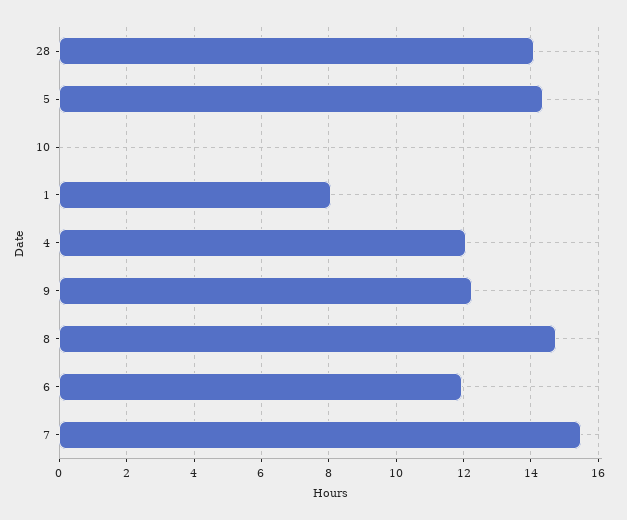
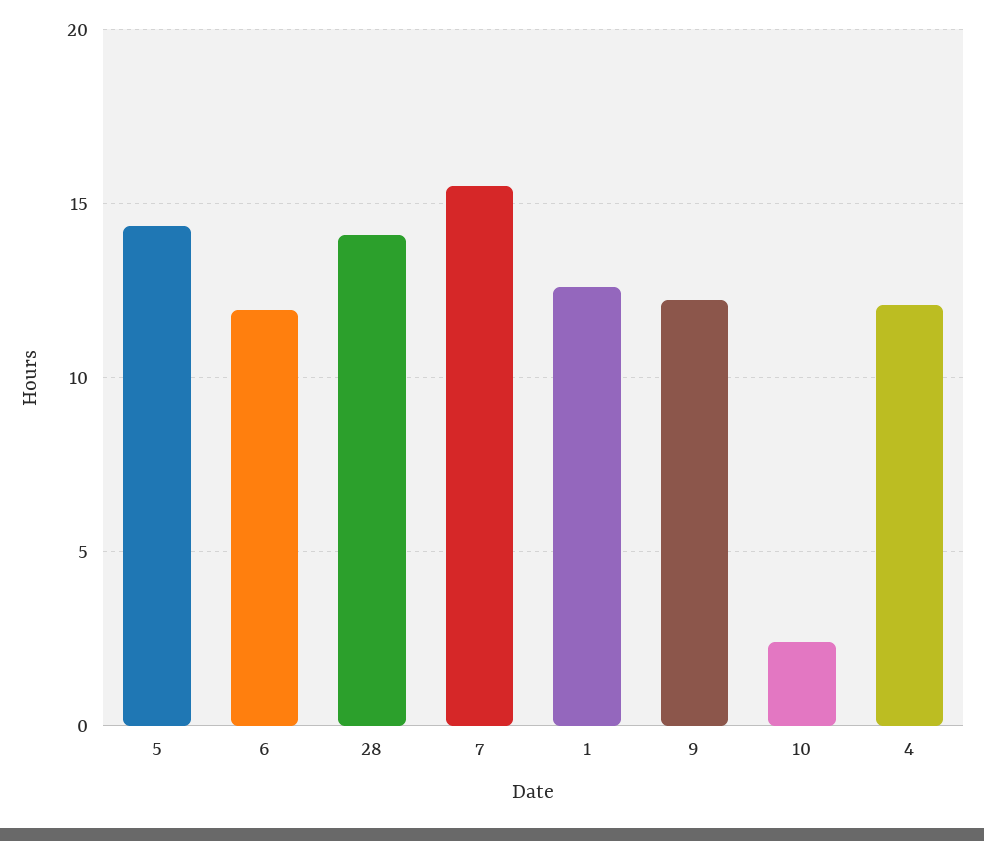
10: 0 -> 2.5
1: 8 -> 12.5
8: 14.8 -> none

